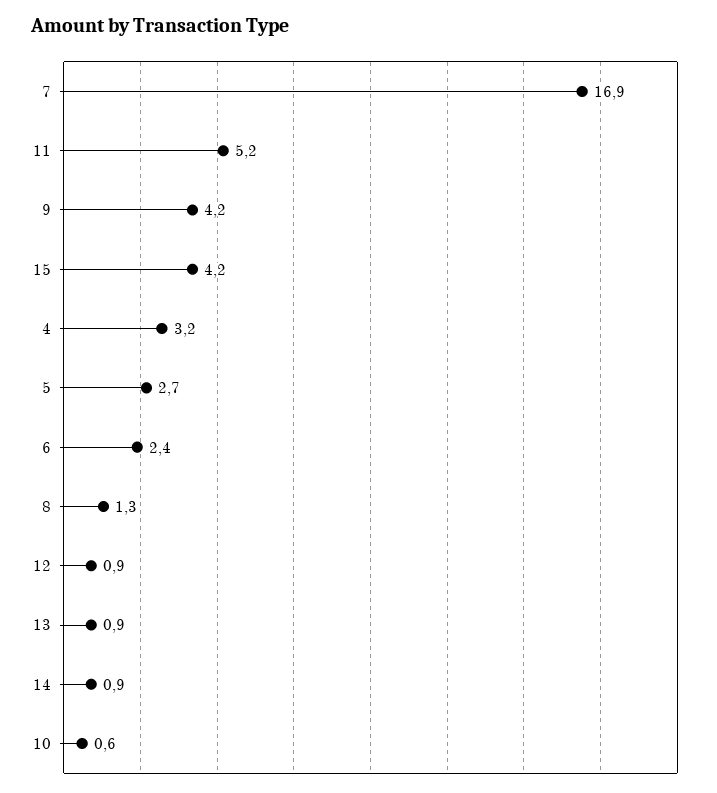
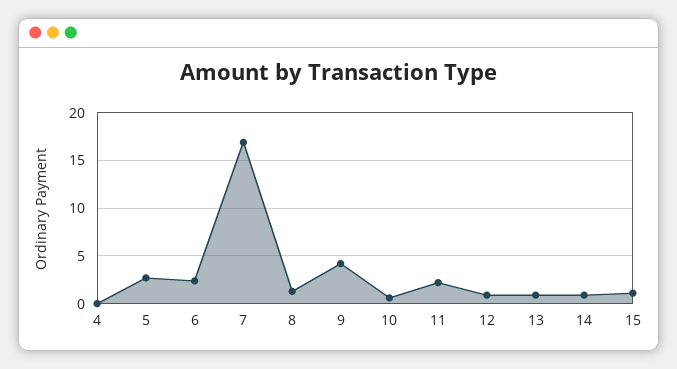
11: 5.2 -> 2
15: 4.2 -> 1
4: 3.2 -> 0

